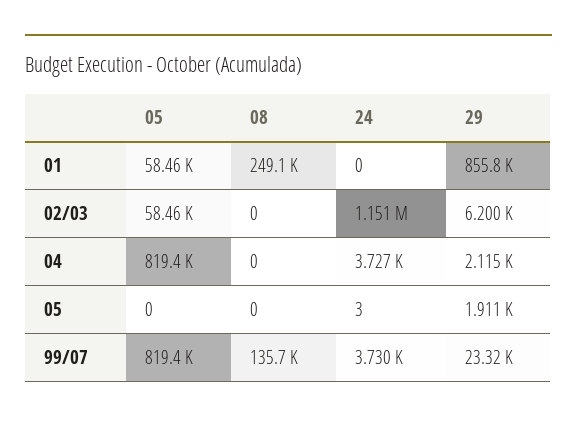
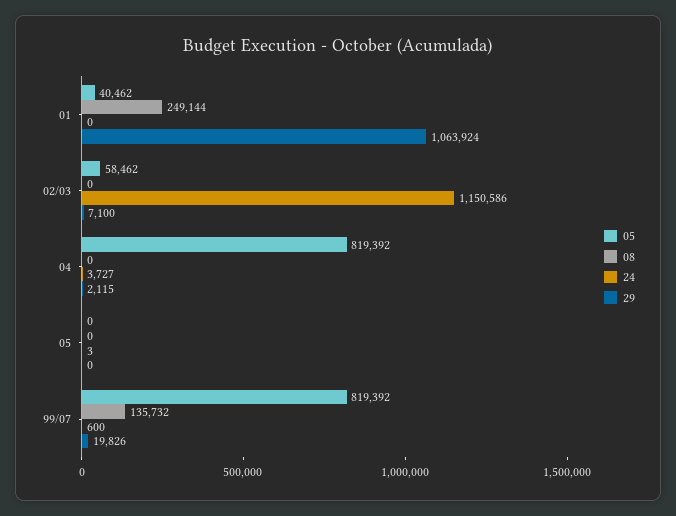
05, 01: 58460 -> 40462
29, 01: 855800 -> 1063924
29, 02/03: 6200 -> 7100
29, 05: 1911 -> 0
24, 99/07: 3730 -> 600
29, 99/07: 23320 -> 19826

